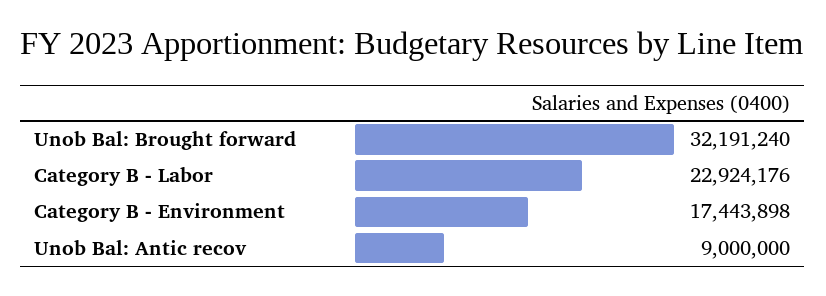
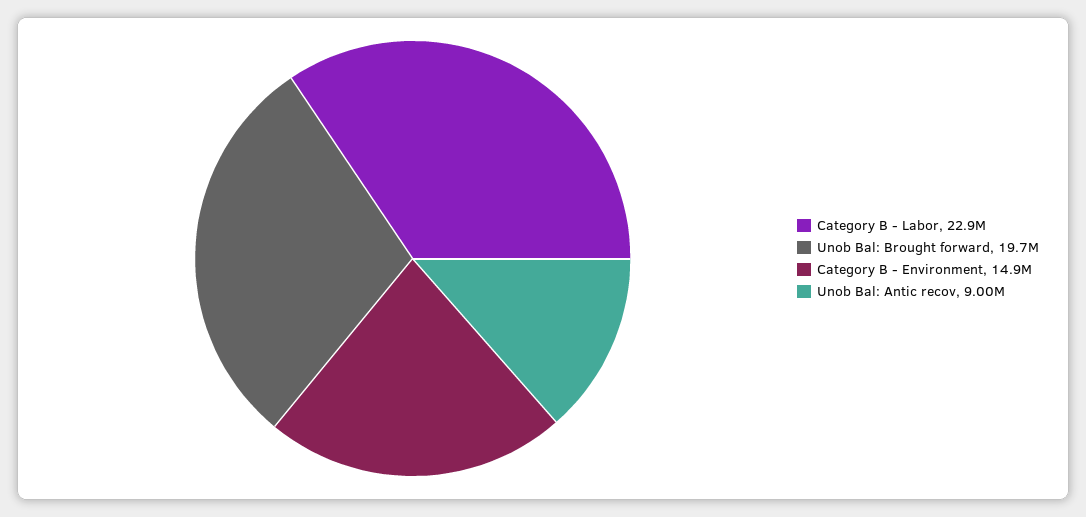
Unob Bal: Brought forward: 32191240 -> 19700000
Category B - Environment: 17443898 -> 14900000

